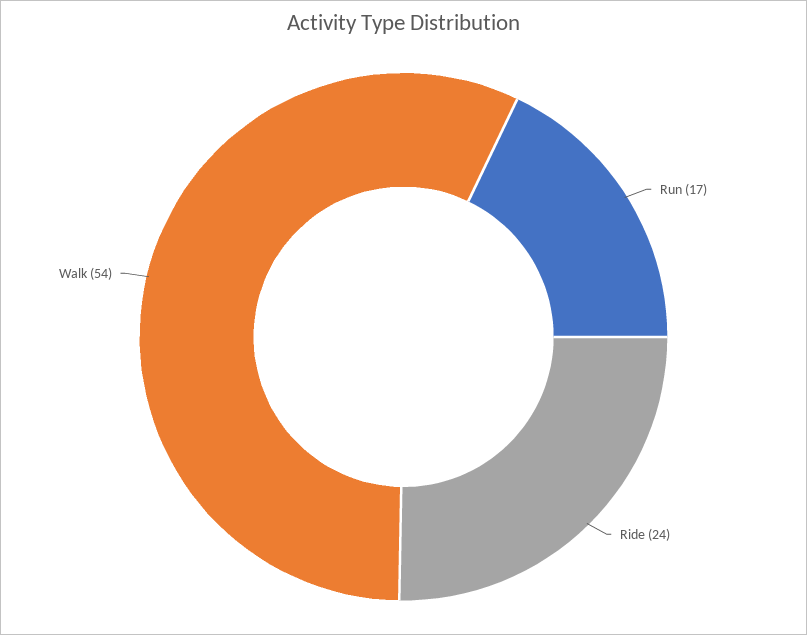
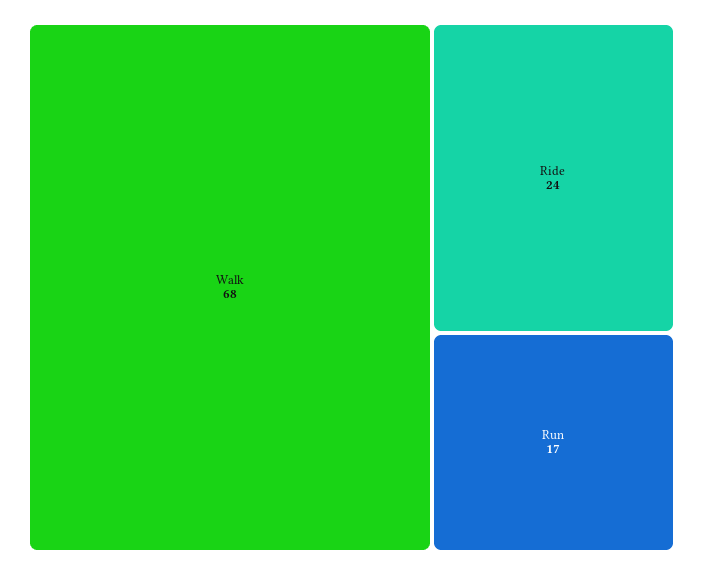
Walk: 54 -> 68

